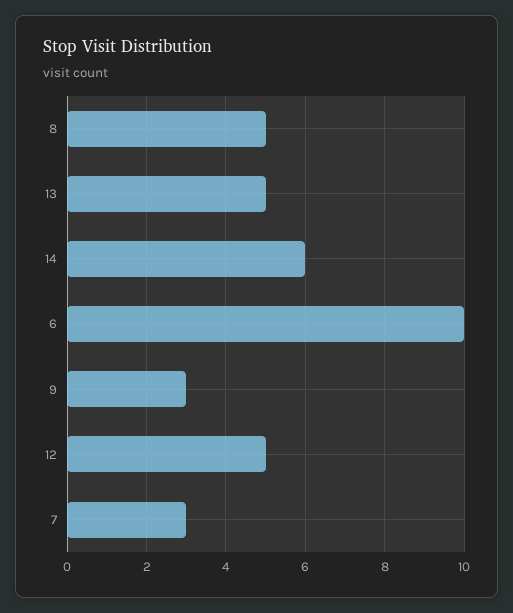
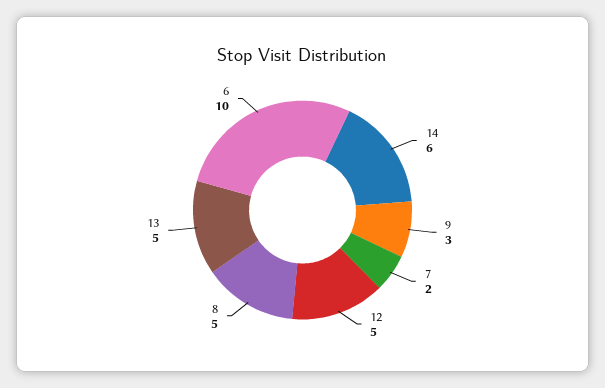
7: 3 -> 2

